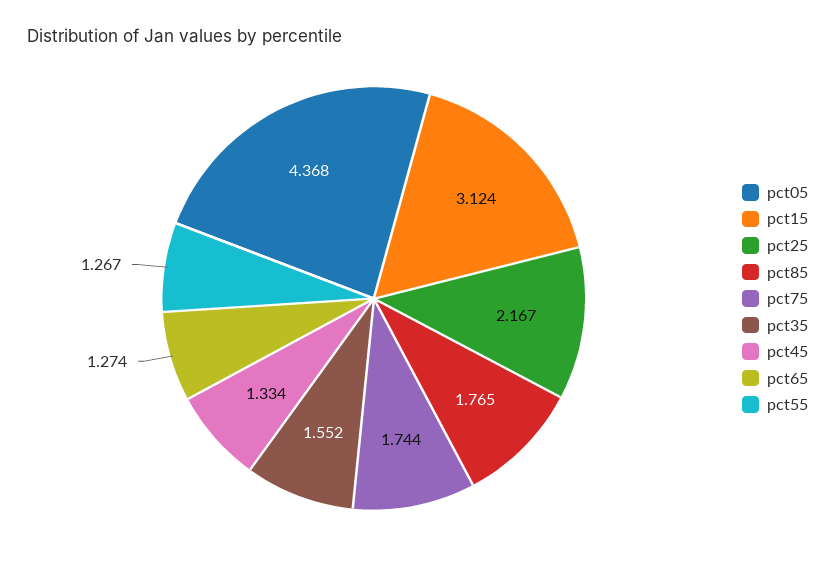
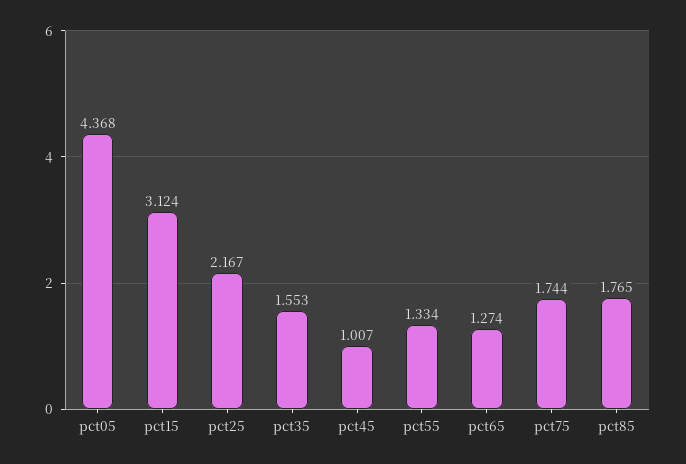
pct35: 1.552 -> 1.553
pct45: 1.334 -> 1.007
pct55: 1.267 -> 1.334

